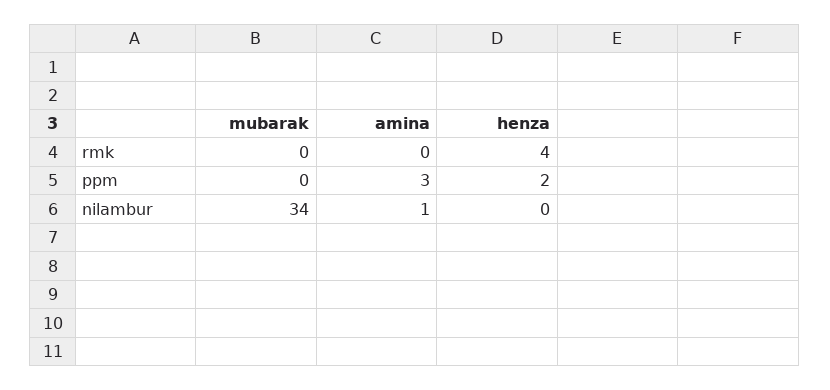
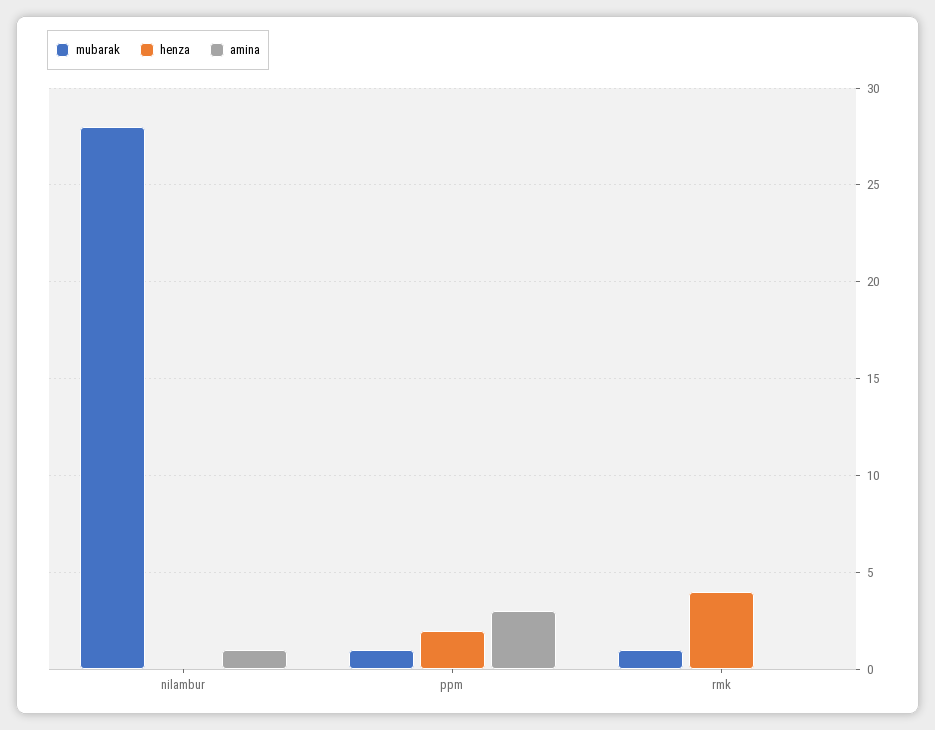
mubarak, rmk: 0 -> 1
mubarak, ppm: 0 -> 1
mubarak, nilambur: 34 -> 28

